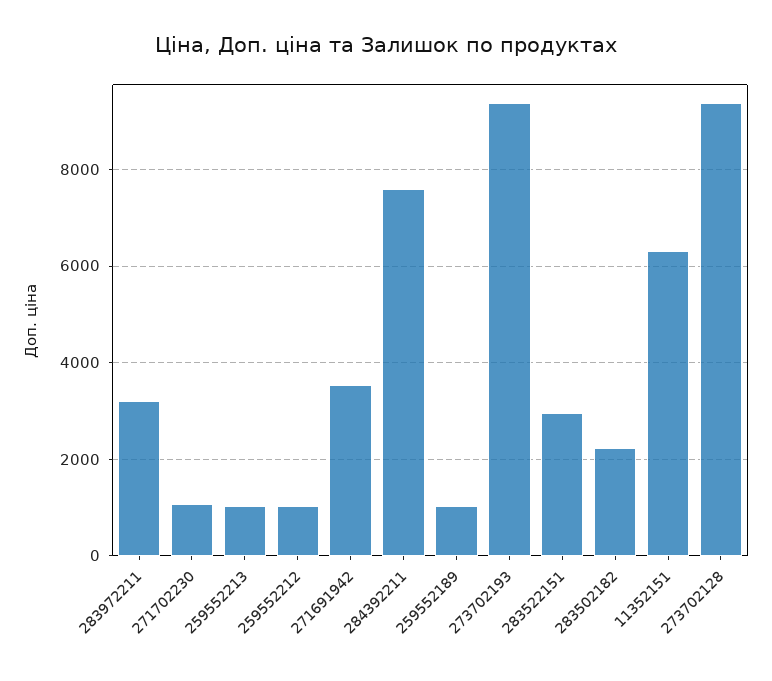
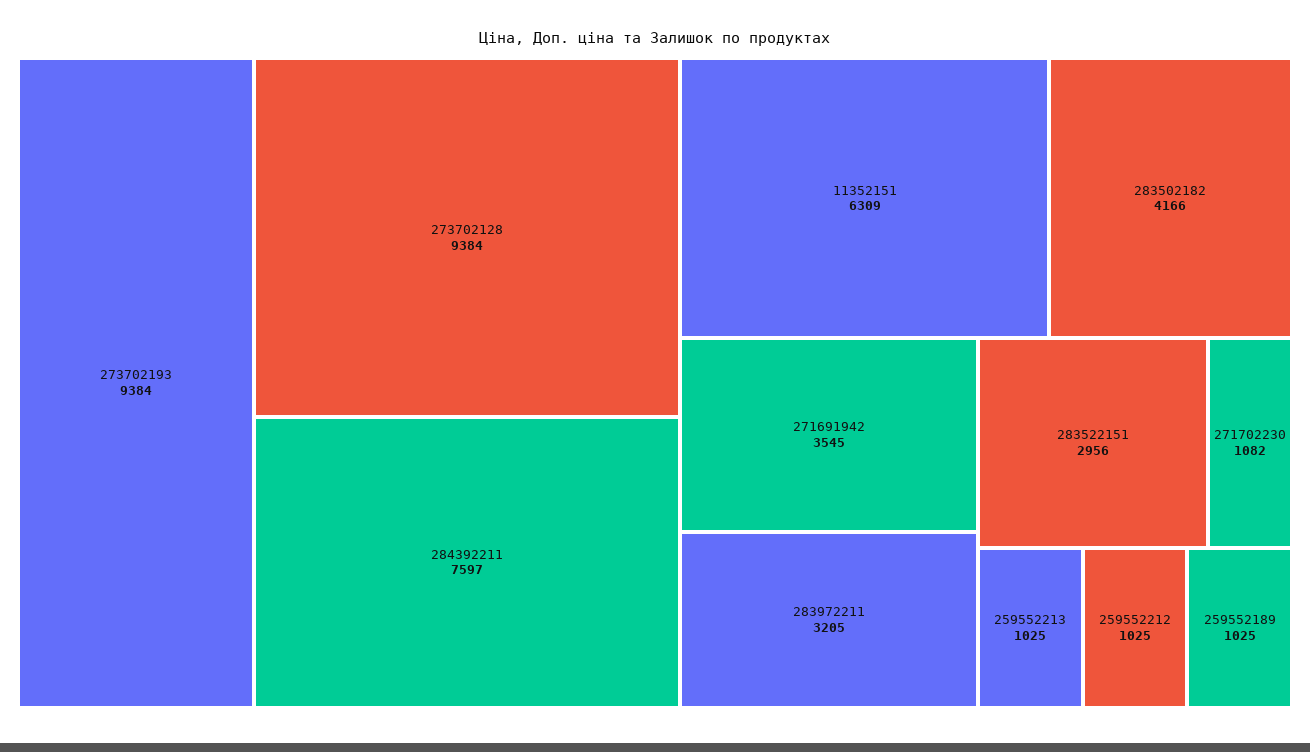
283502182: 2200 -> 4166

